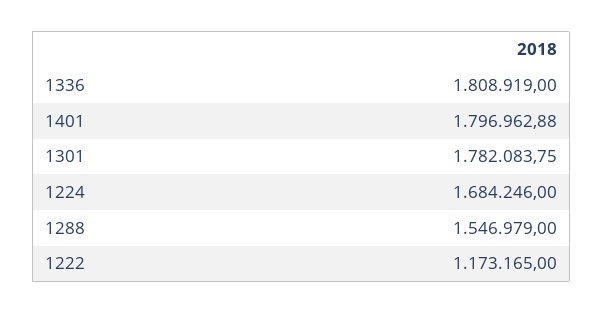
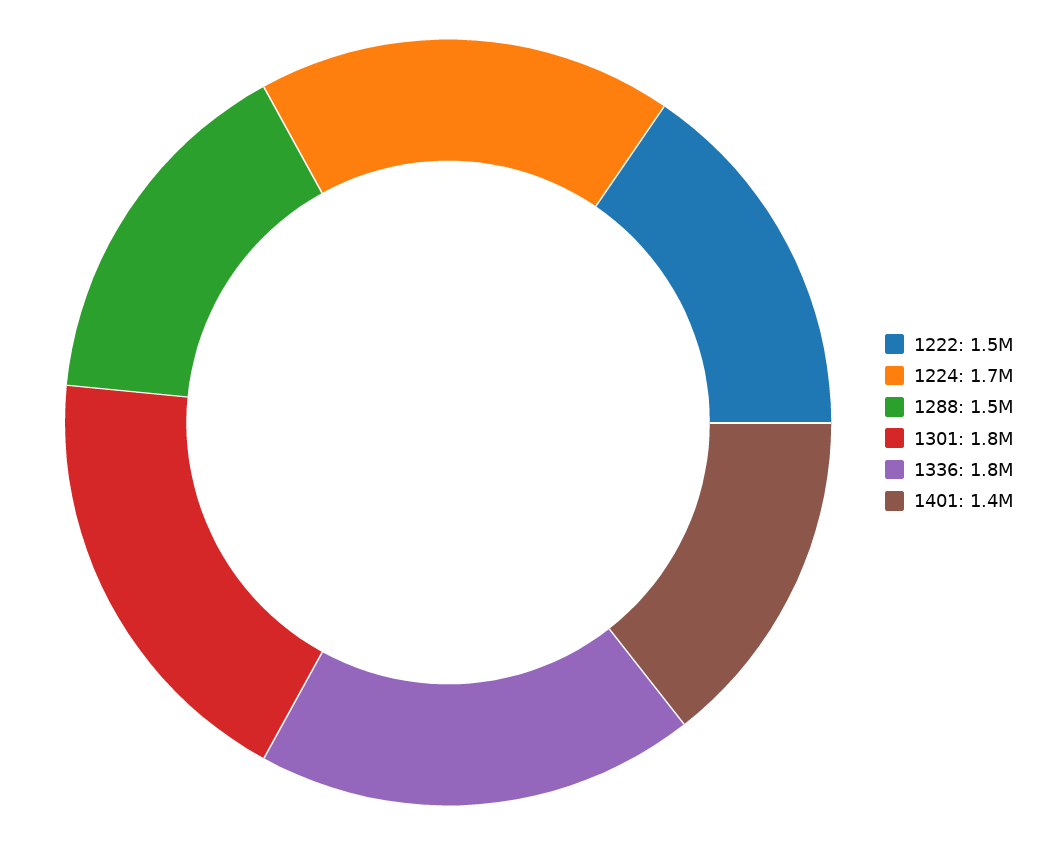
1401: 1796962.88 -> 1400000
1222: 1173165 -> 1500000

